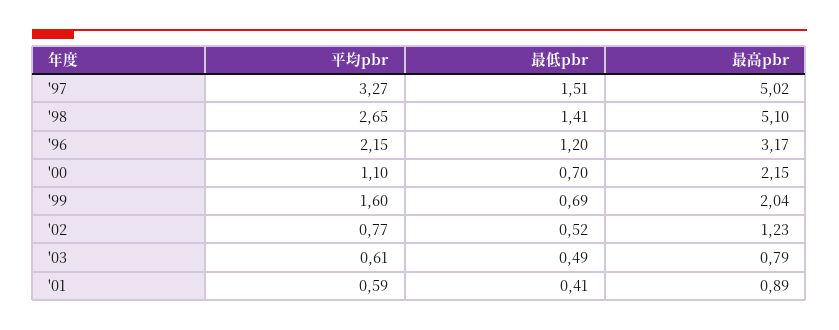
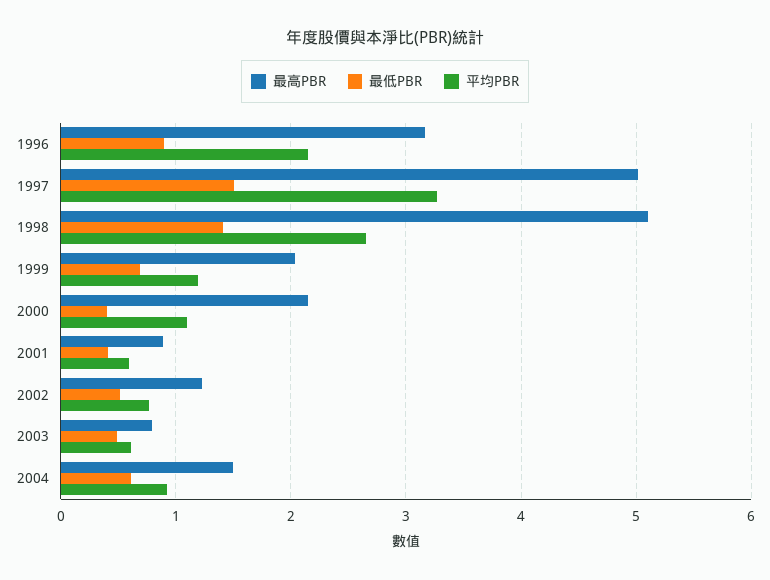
最低pbr, '96: 1.2 -> 0.9
最低pbr, '00: 0.7 -> 0.4
平均pbr, '99: 1.6 -> 1.2
最高pbr, 2004: none -> 1.5
最低pbr, 2004: none -> 0.6
平均pbr, 2004: none -> 0.9

